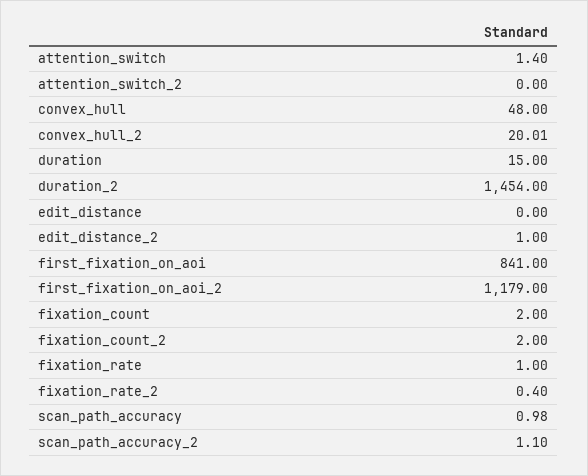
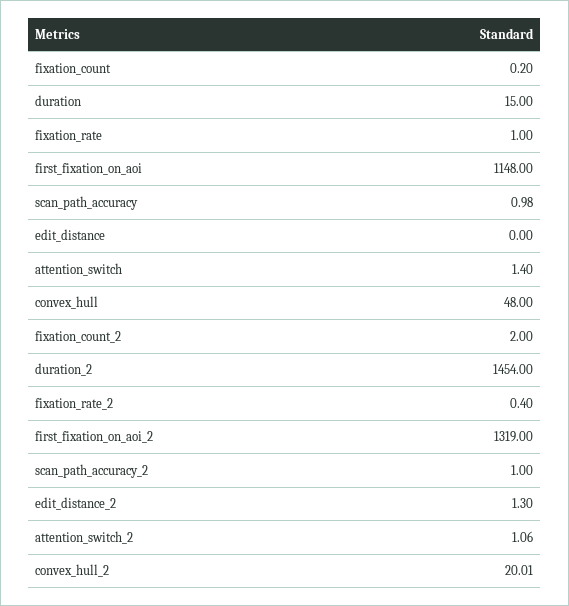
attention_switch_2: 0 -> 1.06
edit_distance_2: 1 -> 1.3
first_fixation_on_aoi: 841 -> 1148
first_fixation_on_aoi_2: 1179 -> 1319
fixation_count: 2 -> 0.2
scan_path_accuracy_2: 1.1 -> 1

